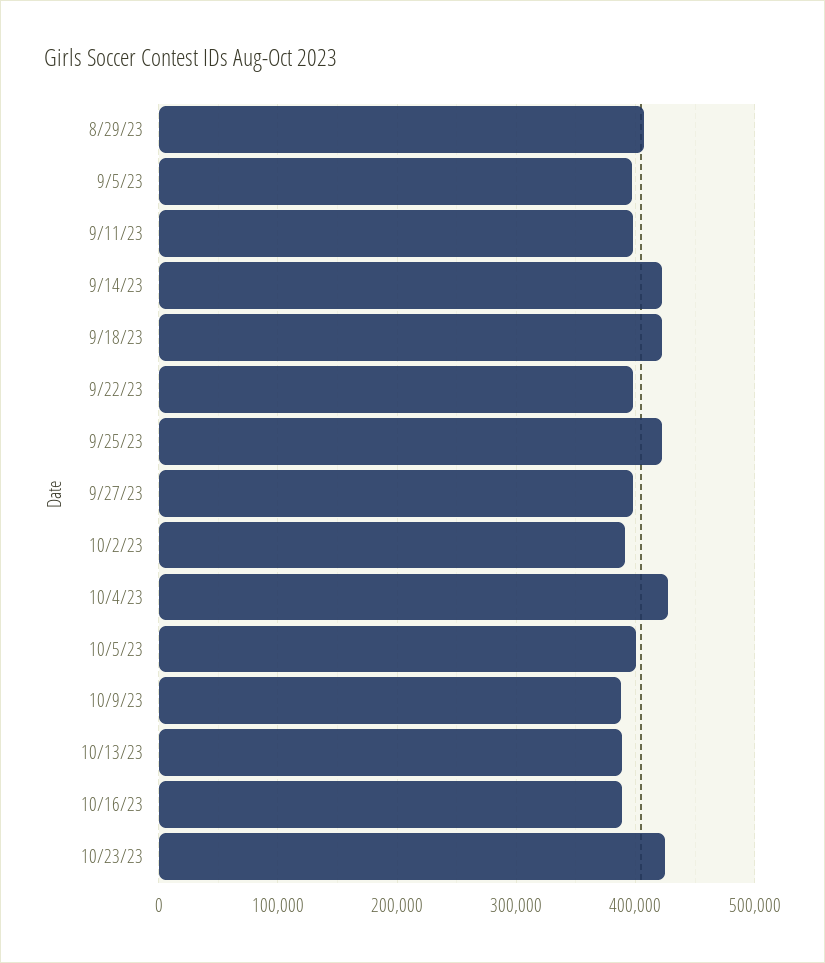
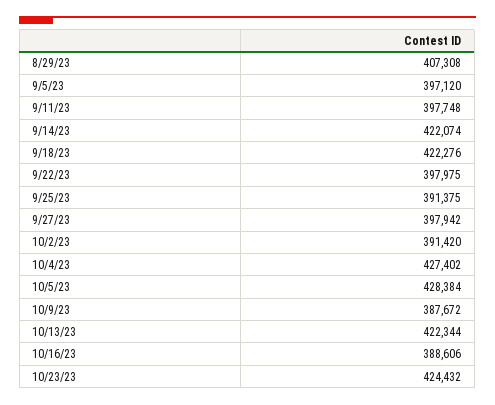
9/25/23: 420000 -> 391375
10/5/23: 400000 -> 428384
10/13/23: 390000 -> 422344

